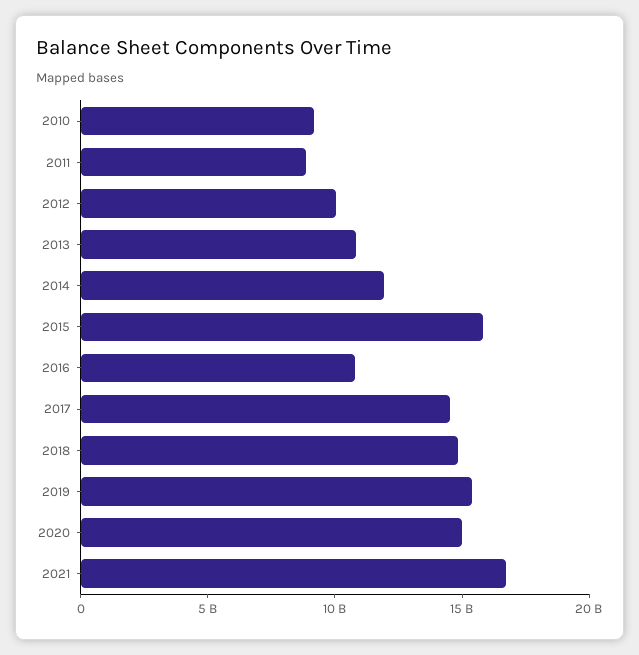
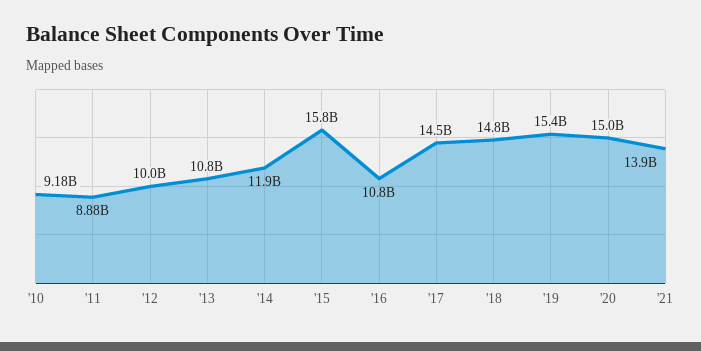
2021: 17000000000 -> 13900000000

